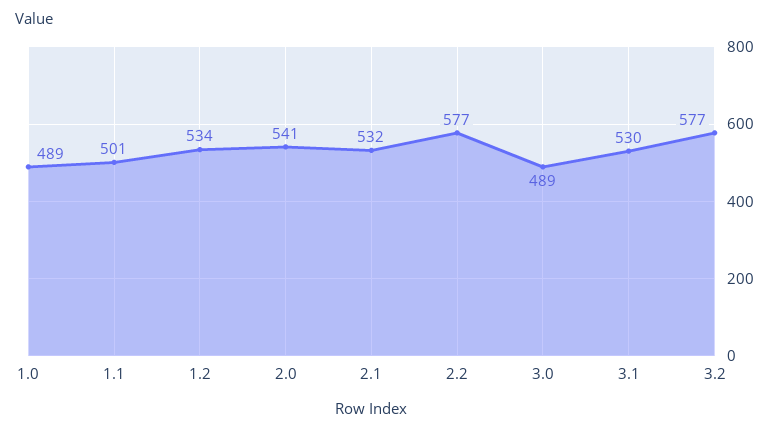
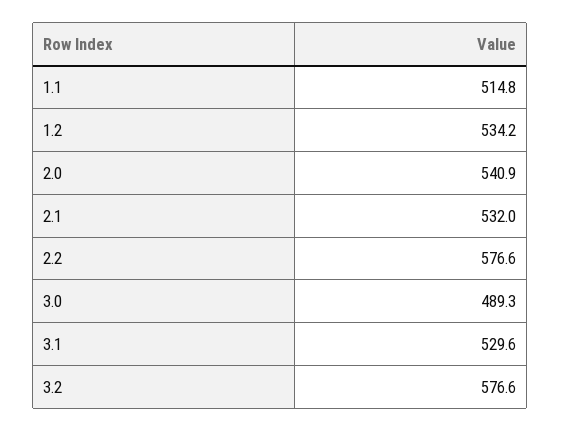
1.0: 489 -> none
1.1: 501 -> 514.8

